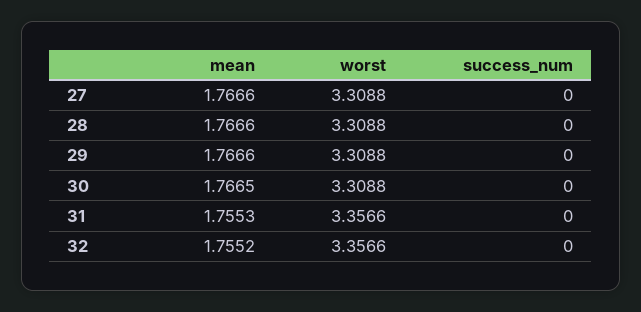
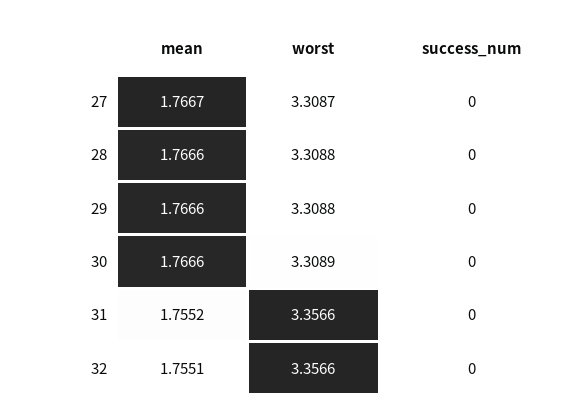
mean, 27: 1.7666 -> 1.7667
worst, 27: 3.3088 -> 3.3087
mean, 30: 1.7665 -> 1.7666
worst, 30: 3.3088 -> 3.3089
mean, 31: 1.7553 -> 1.7552
mean, 32: 1.7552 -> 1.7551

